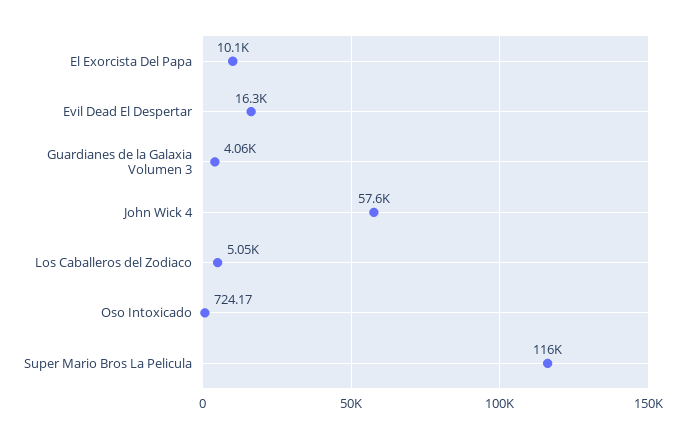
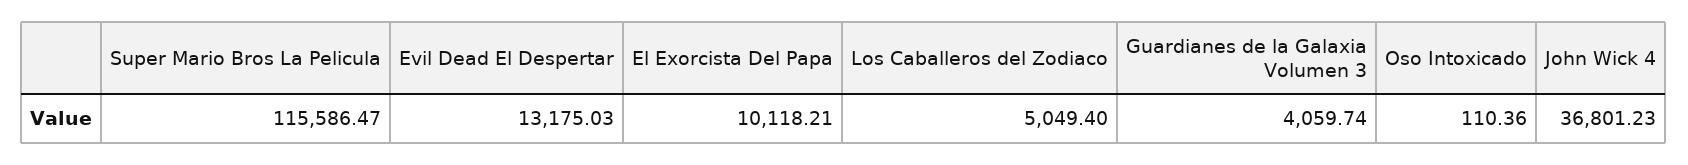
Evil Dead El Despertar: 16300 -> 13175.03
John Wick 4: 57600 -> 36801.23
Oso Intoxicado: 724.17 -> 110.36

